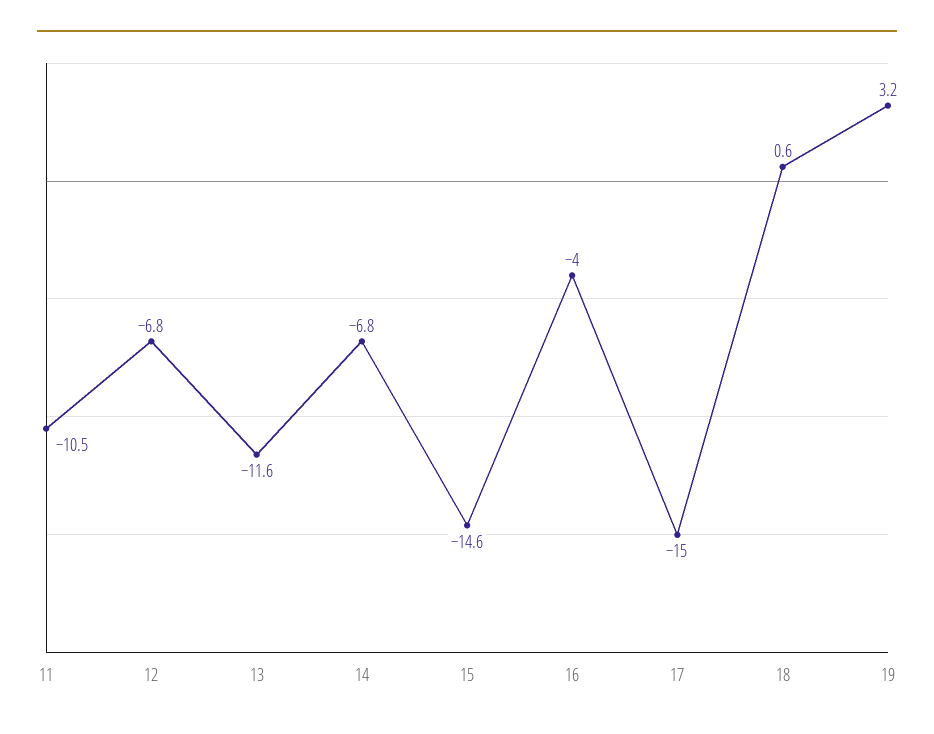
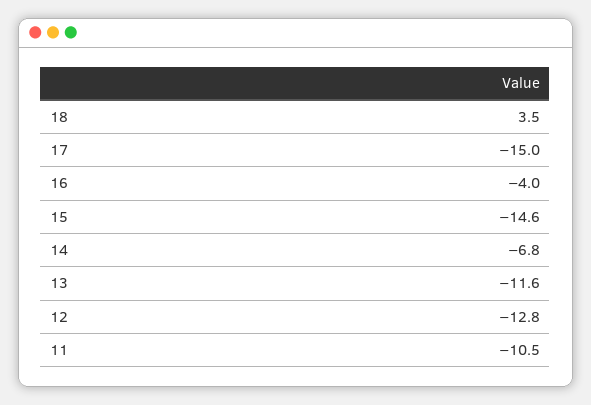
12: -6.8 -> -12.8
18: 0.6 -> 3.5
19: 3.2 -> none

